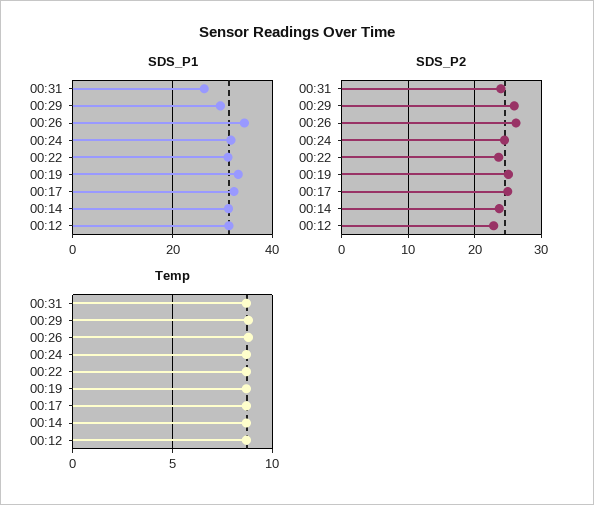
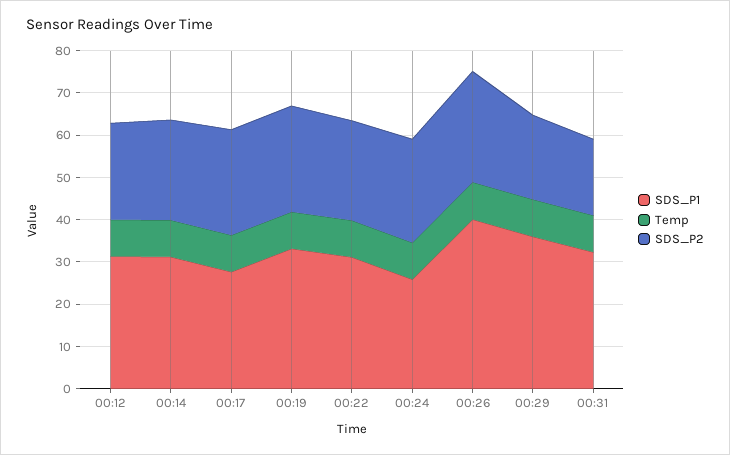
SDS_P1, 00:31: 26 -> 32
SDS_P1, 00:29: 30 -> 36
SDS_P1, 00:26: 34 -> 40
SDS_P1, 00:24: 32 -> 26
SDS_P1, 00:17: 32 -> 28
SDS_P2, 00:31: 24 -> 18
SDS_P2, 00:29: 26 -> 20

